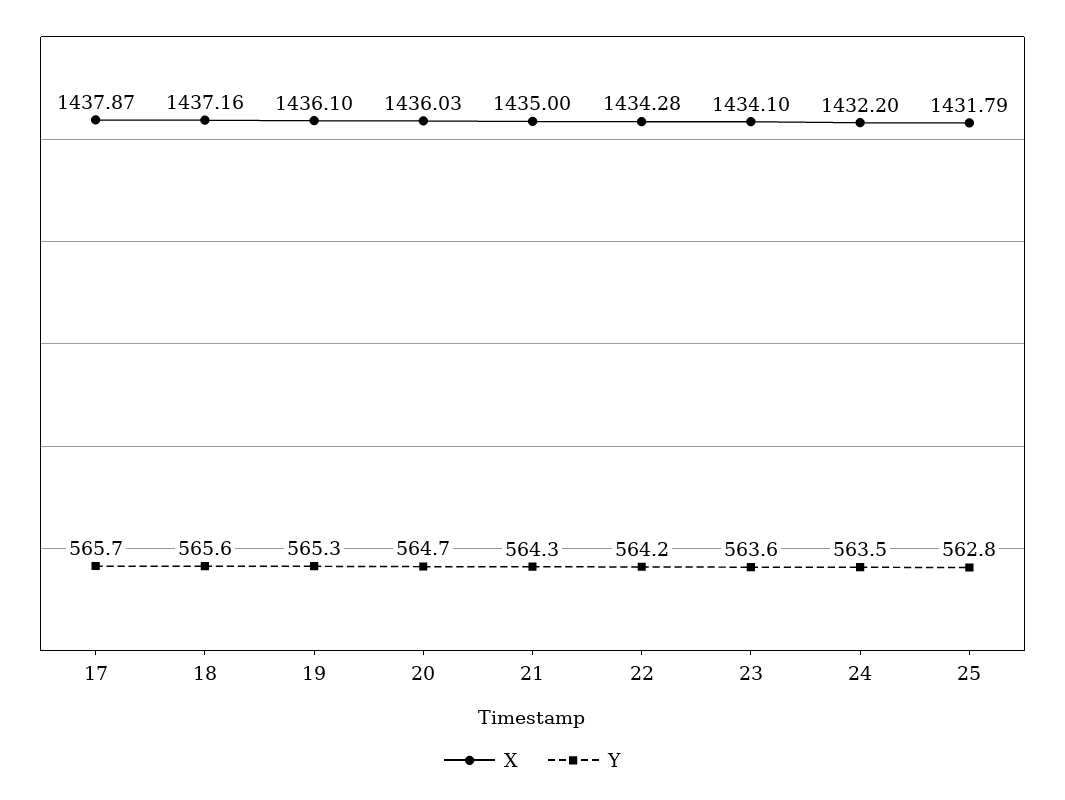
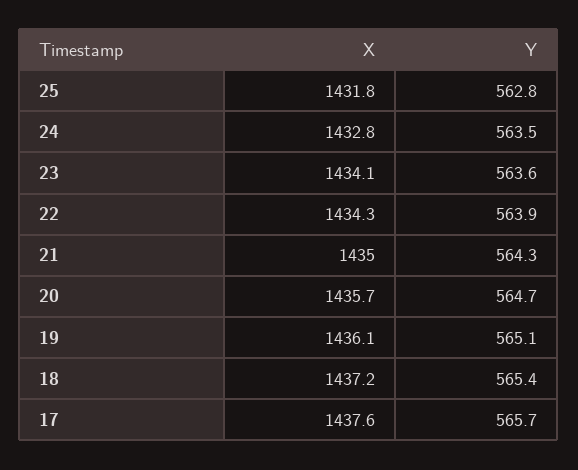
X, 17: 1437.87 -> 1437.6
Y, 18: 565.6 -> 565.4
Y, 19: 565.3 -> 565.1
X, 20: 1436.03 -> 1435.7
Y, 22: 564.2 -> 563.9
X, 24: 1432.2 -> 1432.8

